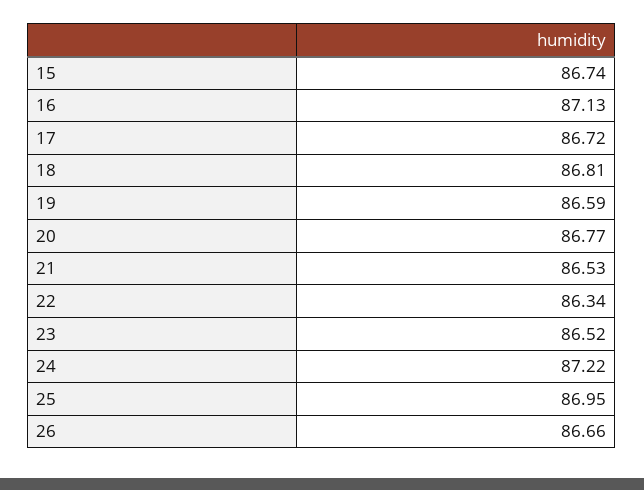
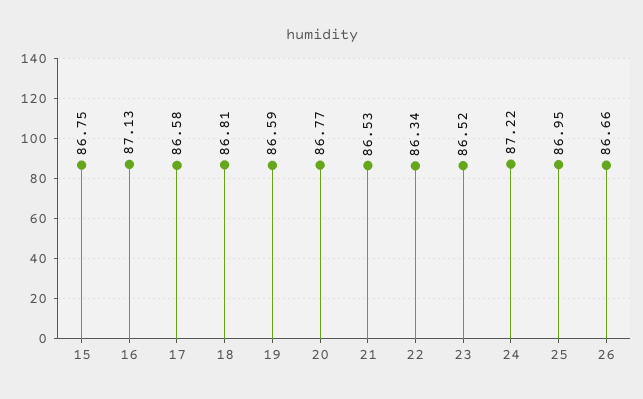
15: 86.74 -> 86.75
17: 86.72 -> 86.58

